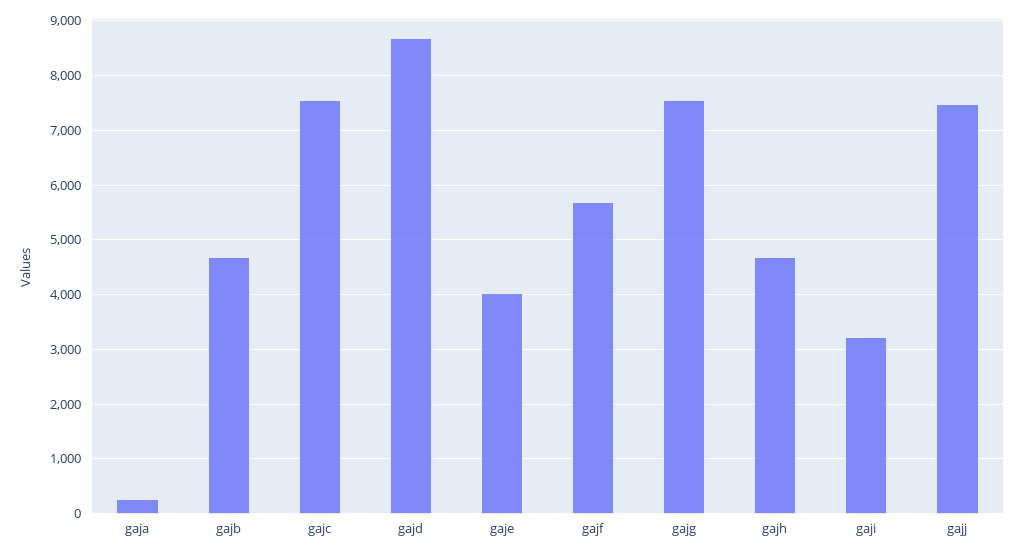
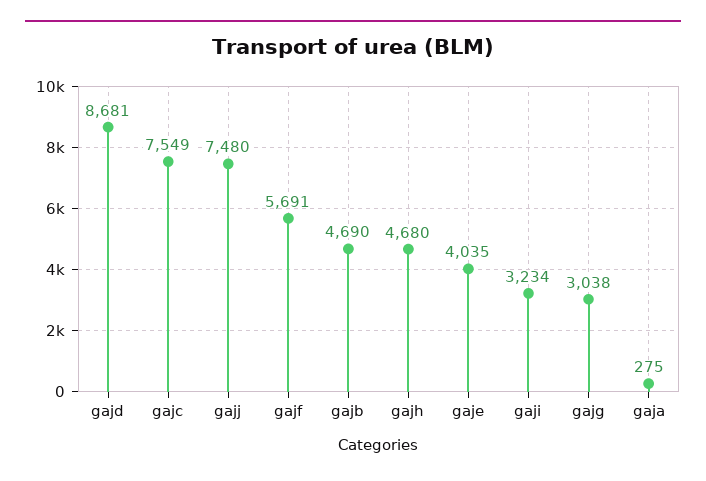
gajg: 7600 -> 3038

